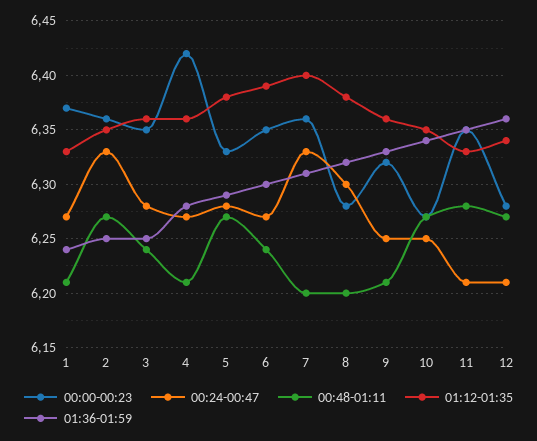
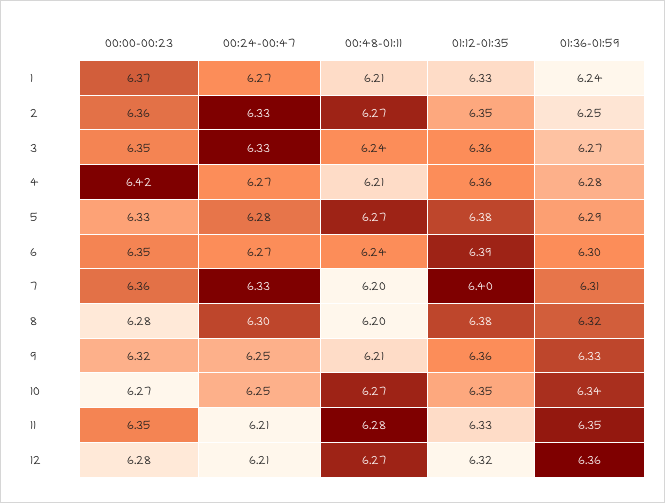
00:24-00:47, 3: 6.28 -> 6.33
01:36-01:59, 3: 6.25 -> 6.27
01:12-01:35, 12: 6.34 -> 6.32

